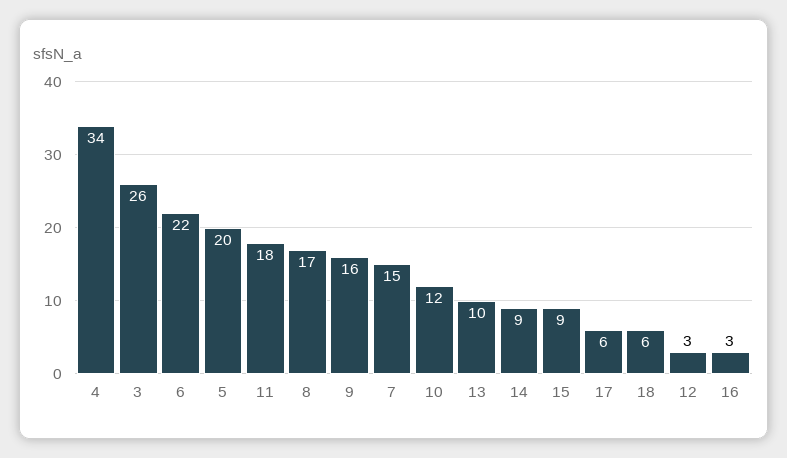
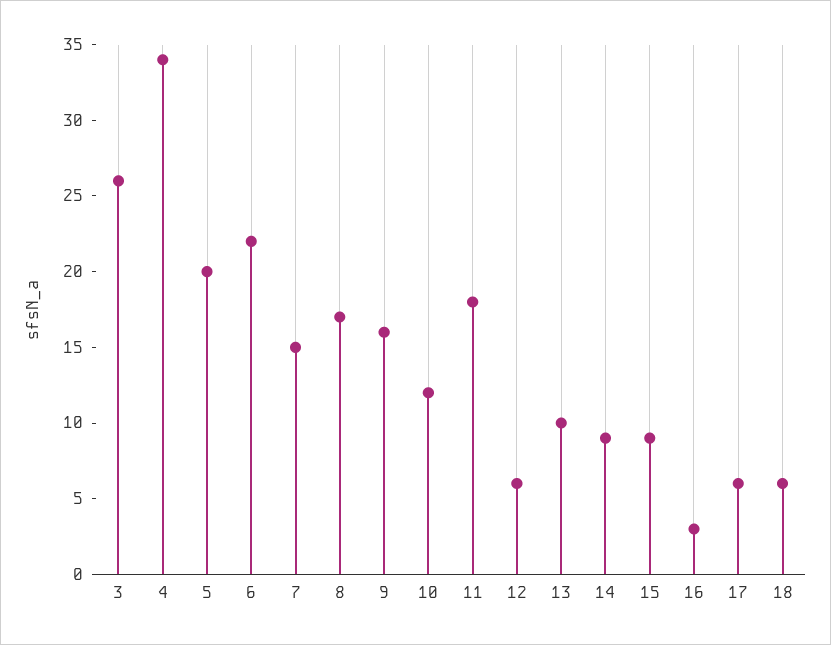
12: 3 -> 6

